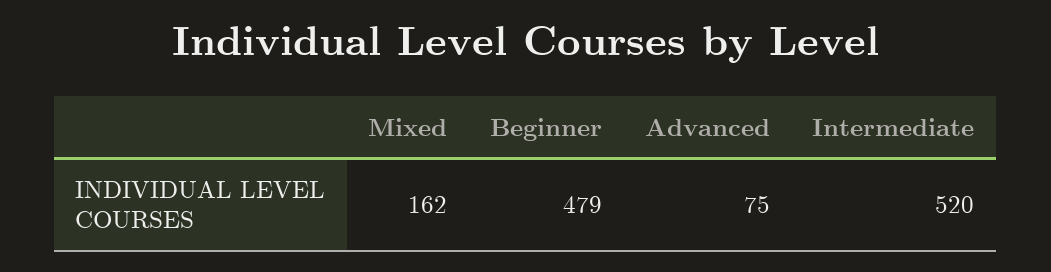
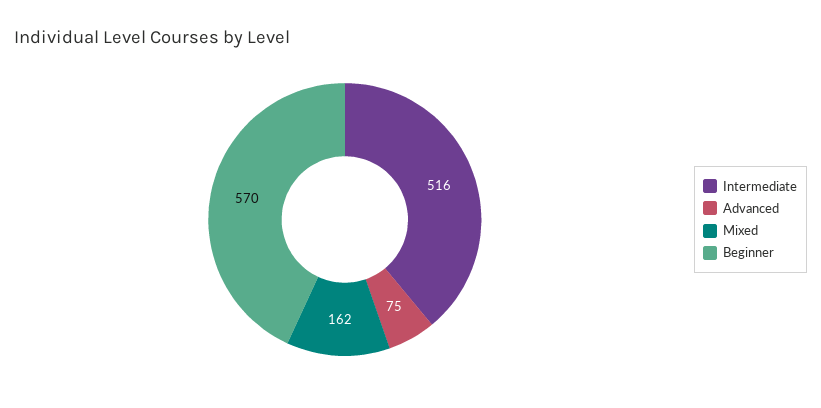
Beginner: 479 -> 570
Intermediate: 520 -> 516

